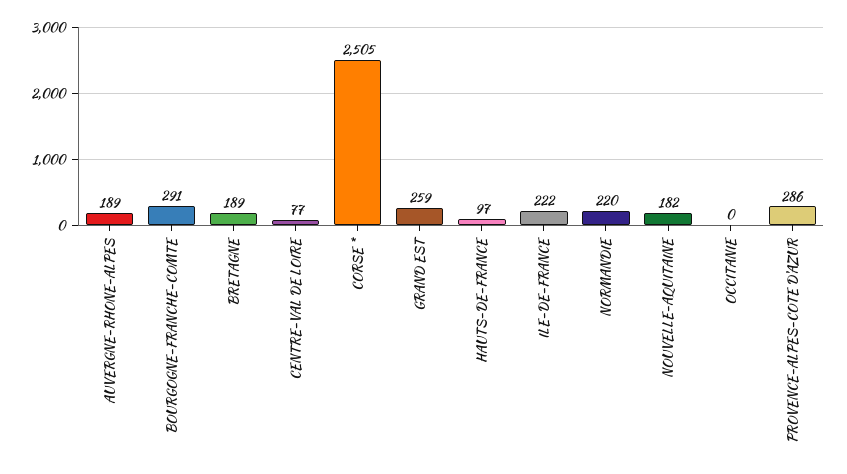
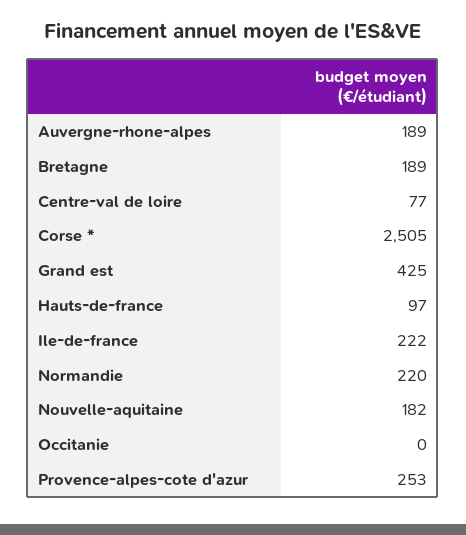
BOURGOGNE-FRANCHE-COMTE: 291 -> none
GRAND EST: 259 -> 425
PROVENCE-ALPES-COTE D'AZUR: 286 -> 253

